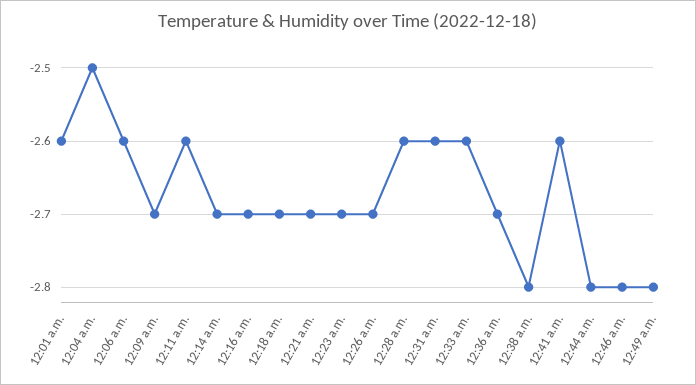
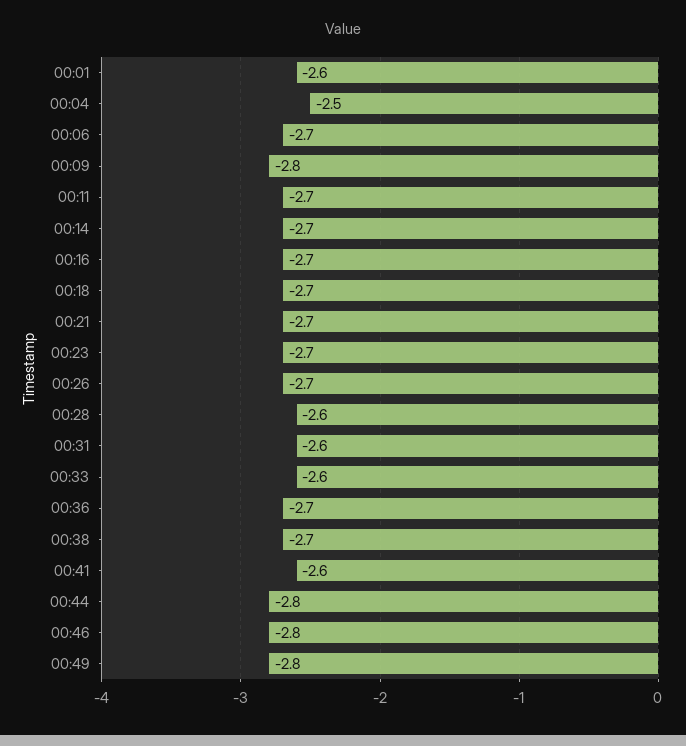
12:06 a.m.: -2.6 -> -2.7
12:09 a.m.: -2.7 -> -2.8
12:11 a.m.: -2.6 -> -2.7
12:38 a.m.: -2.8 -> -2.7

